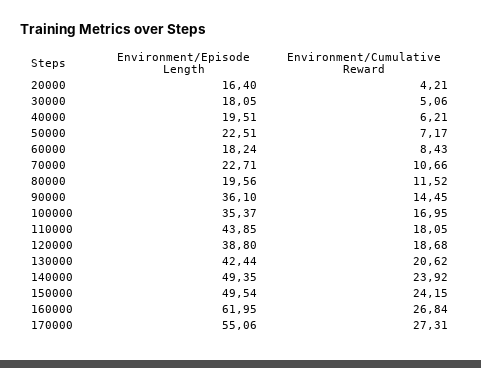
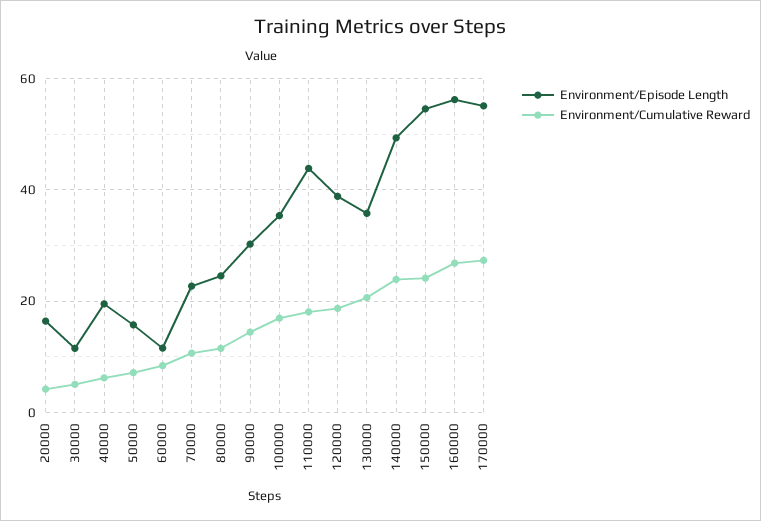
Environment/Episode Length, 30000: 18.05 -> 12
Environment/Episode Length, 50000: 22.51 -> 16
Environment/Episode Length, 60000: 18.24 -> 12
Environment/Episode Length, 80000: 19.56 -> 24
Environment/Episode Length, 90000: 36.1 -> 30
Environment/Episode Length, 130000: 42.44 -> 36
Environment/Episode Length, 150000: 49.54 -> 54
Environment/Episode Length, 160000: 61.95 -> 56

